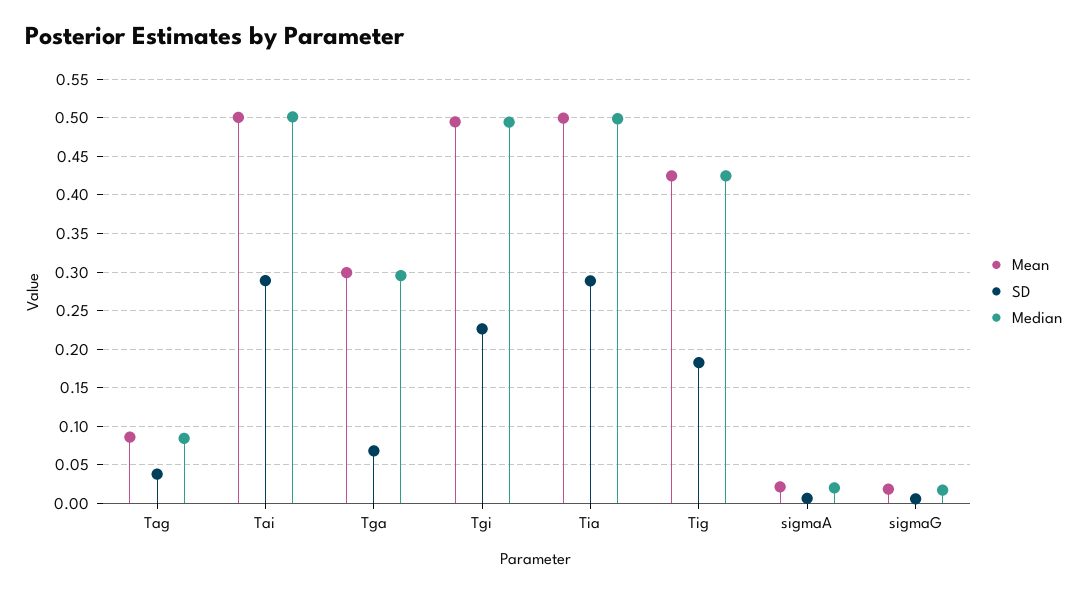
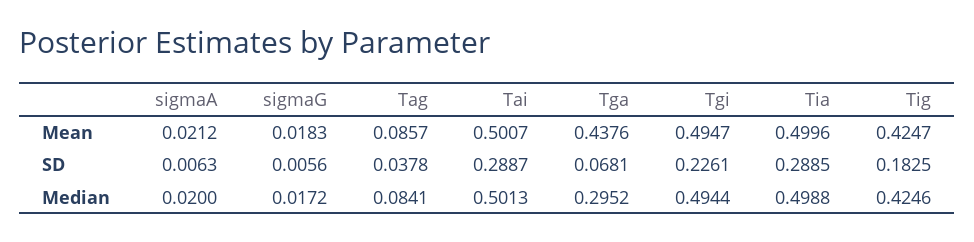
Mean, Tga: 0.3 -> 0.4376

